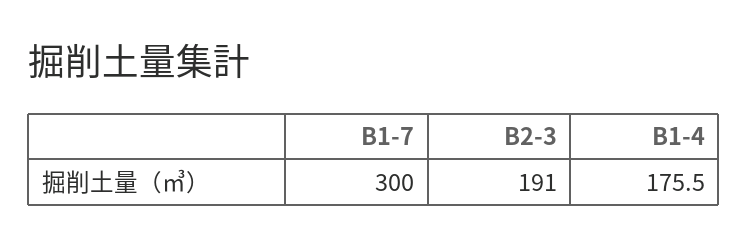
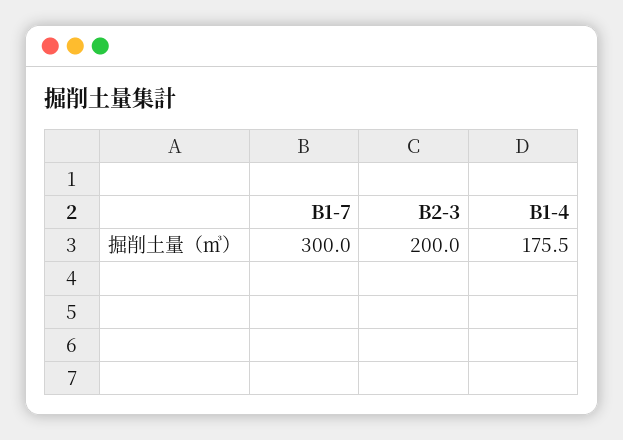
B2-3: 191 -> 200

